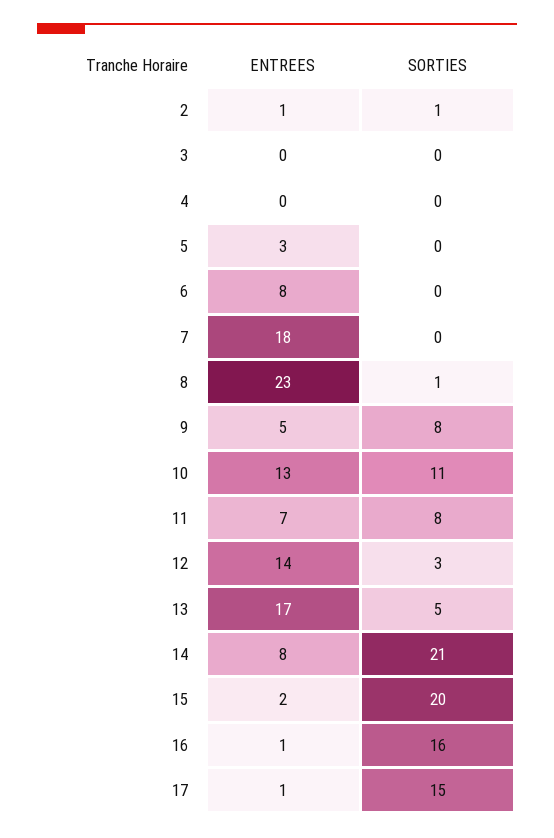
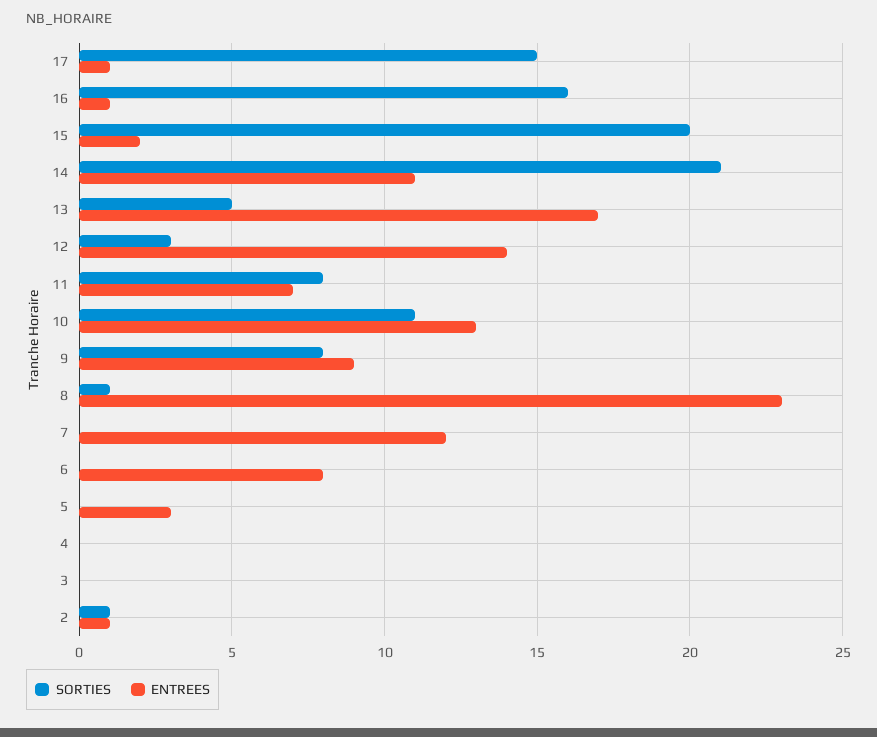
ENTREES, 7: 18 -> 12
ENTREES, 9: 5 -> 9
ENTREES, 14: 8 -> 11

